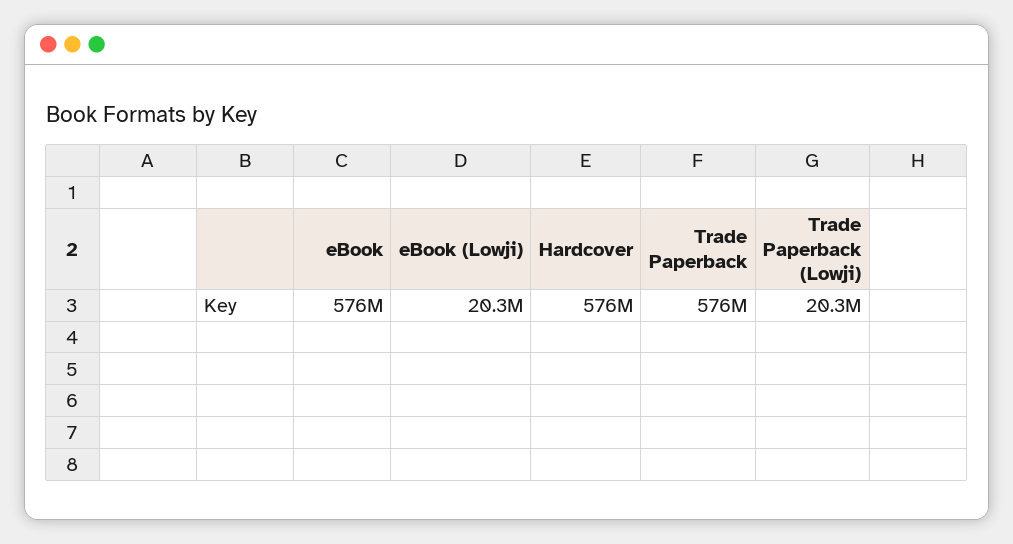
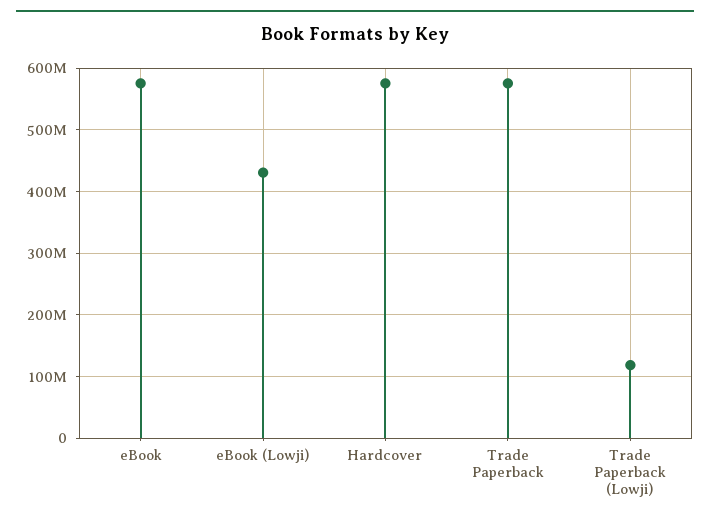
eBook (Lowji): 20300000 -> 430000000
Trade Paperback (Lowji): 20300000 -> 120000000

